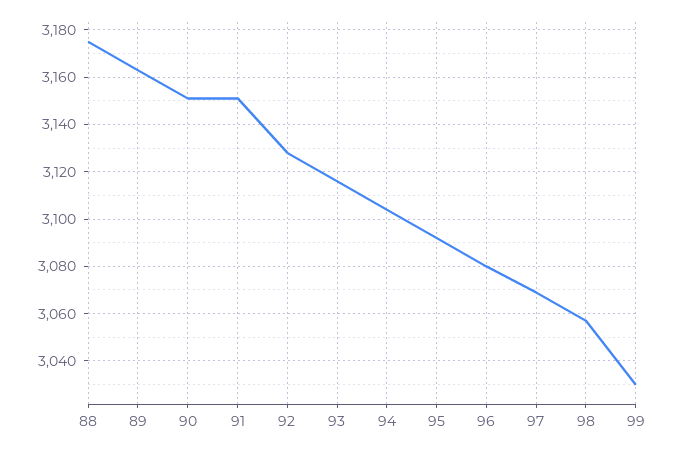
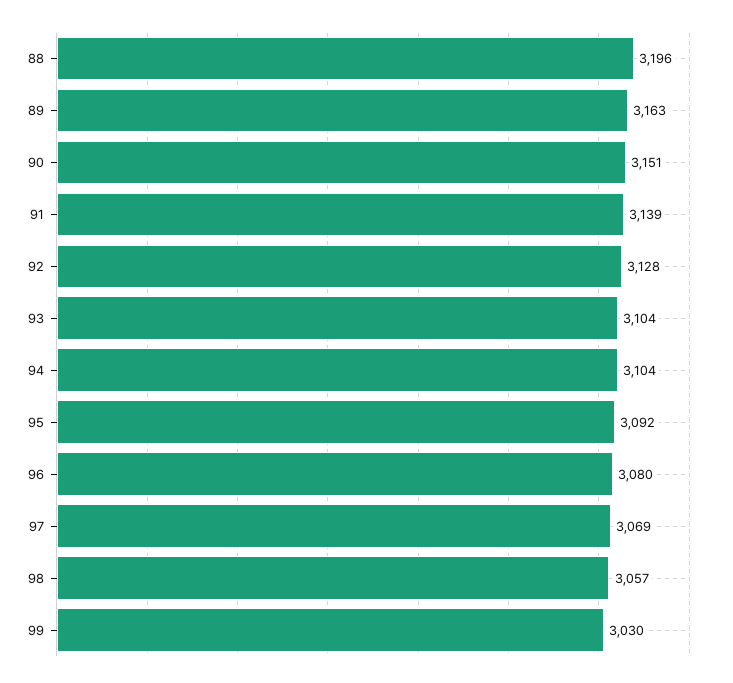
88: 3175 -> 3196
91: 3150 -> 3139
93: 3115 -> 3104

